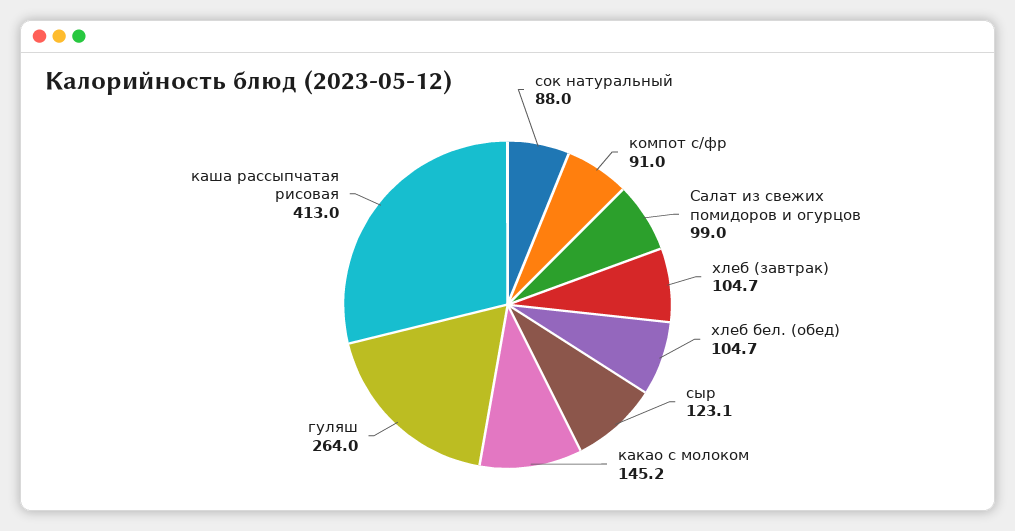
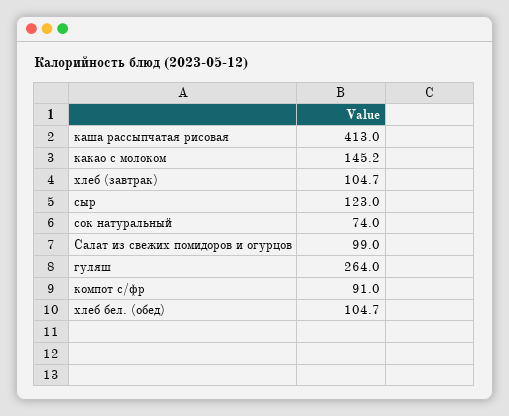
сок натуральный: 88 -> 74
сыр: 123.1 -> 123

